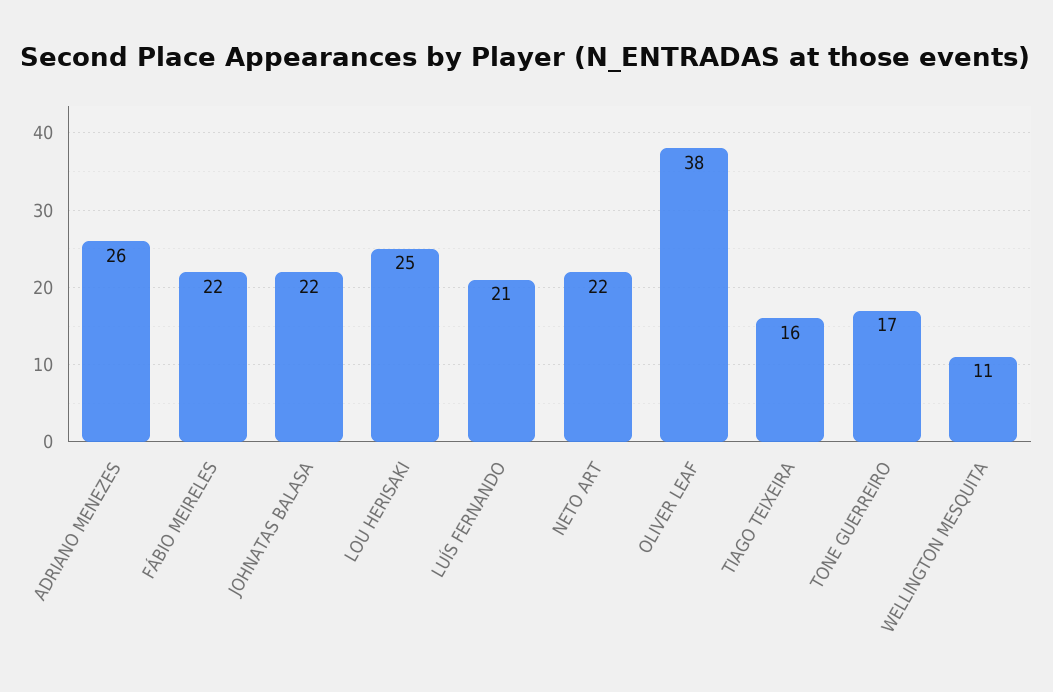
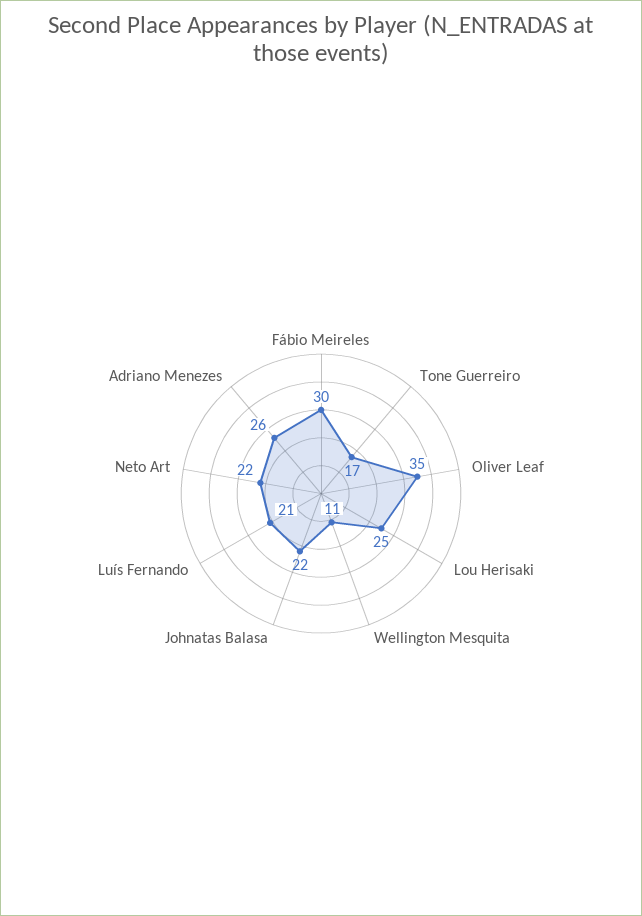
FÁBIO MEIRELES: 22 -> 30
OLIVER LEAF: 38 -> 35
TIAGO TEIXEIRA: 16 -> none

